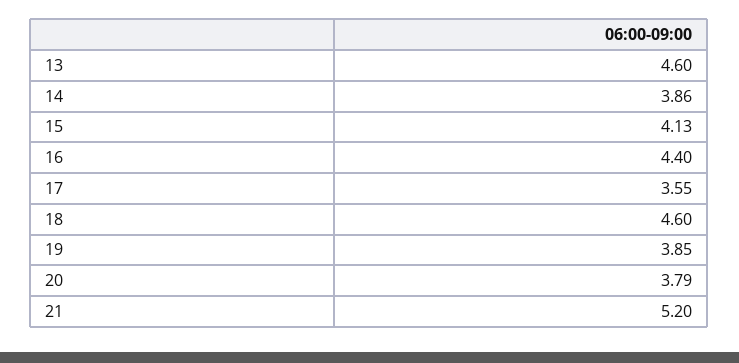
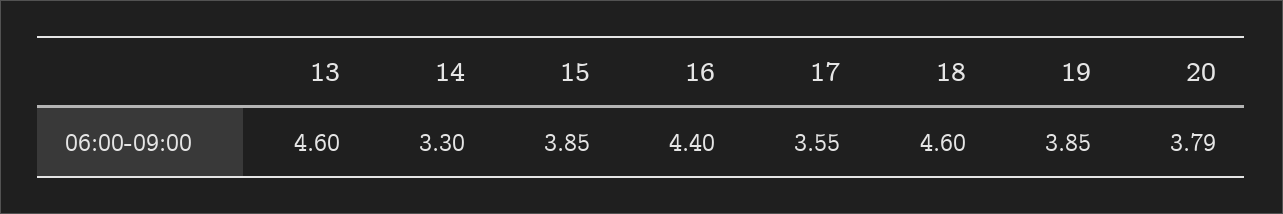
14: 3.86 -> 3.3
15: 4.13 -> 3.85
21: 5.2 -> none

